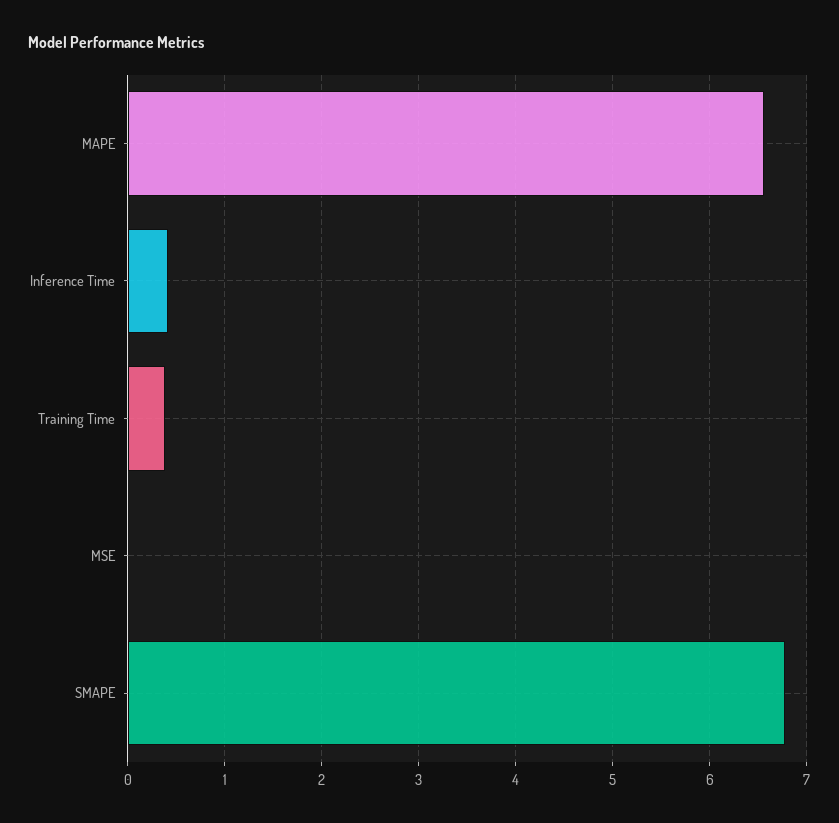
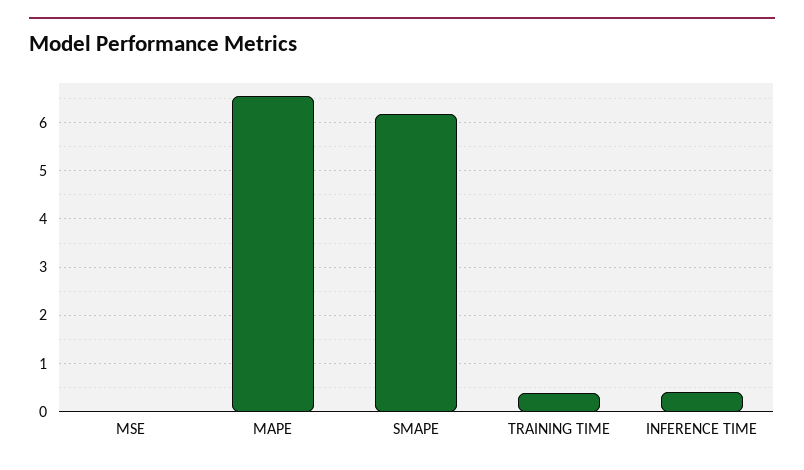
SMAPE: 6.8 -> 6.2

